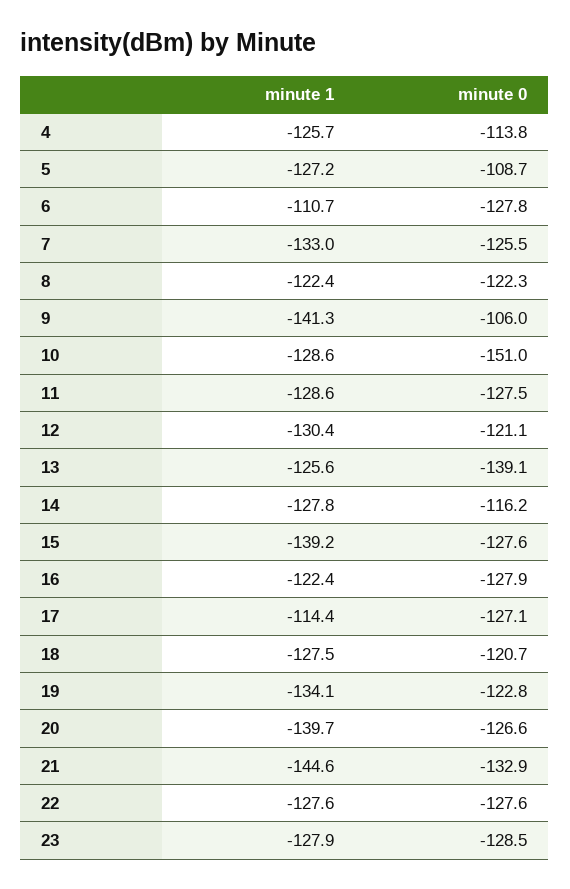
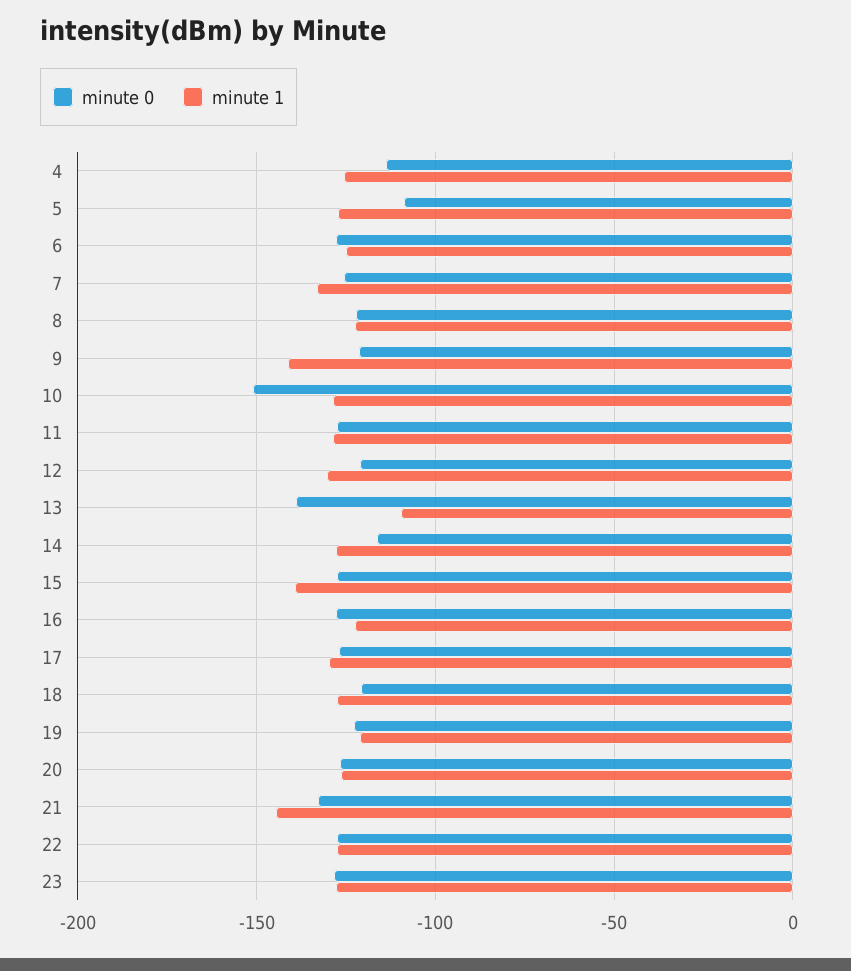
minute 1, 6: -110.7 -> -125
minute 0, 9: -106 -> -120
minute 1, 13: -125.6 -> -110
minute 1, 17: -114.4 -> -130
minute 1, 19: -134.1 -> -120
minute 1, 20: -139.7 -> -125

